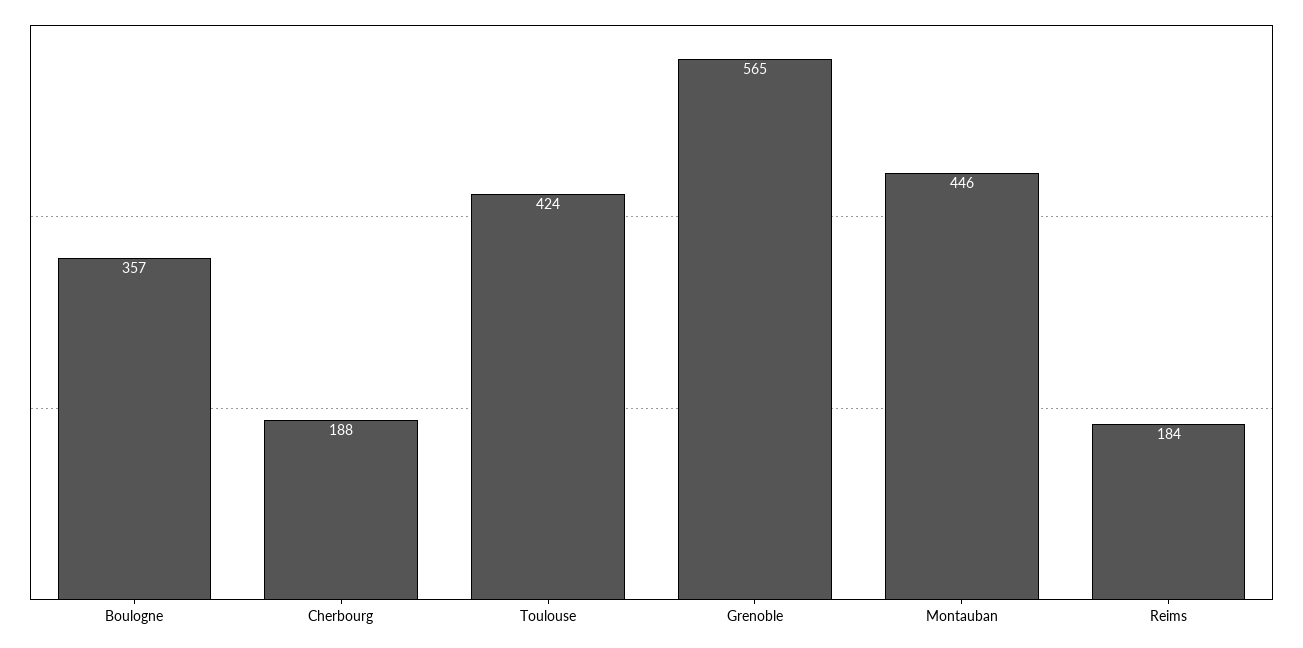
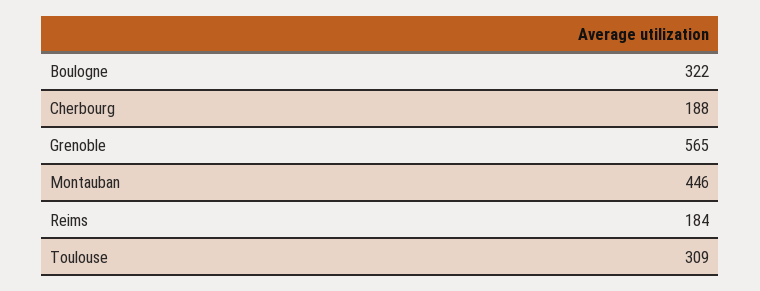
Boulogne: 357 -> 322
Toulouse: 424 -> 309

